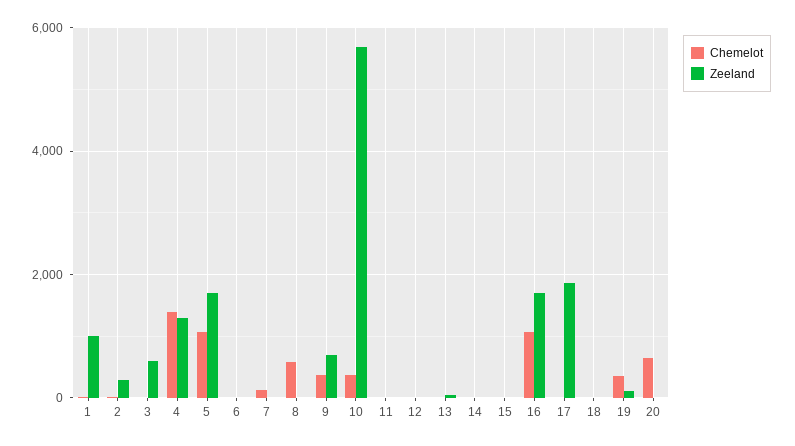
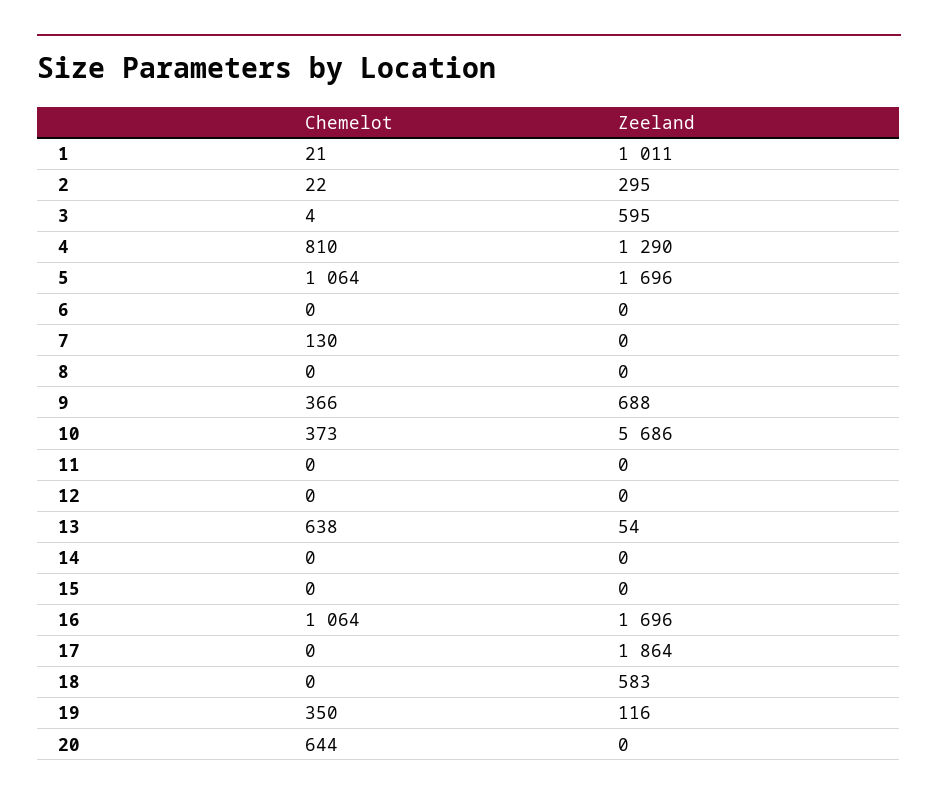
Chemelot, 4: 1400 -> 810
Chemelot, 8: 600 -> 0
Chemelot, 13: 0 -> 638
Zeeland, 18: 0 -> 583

